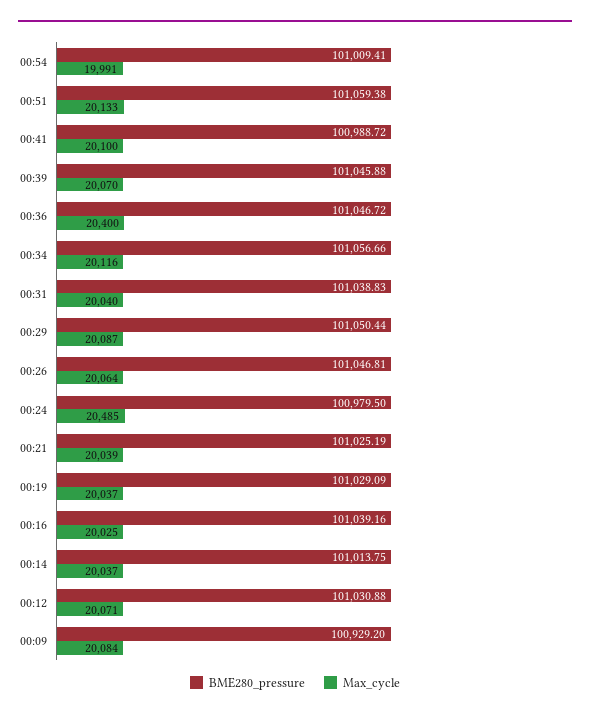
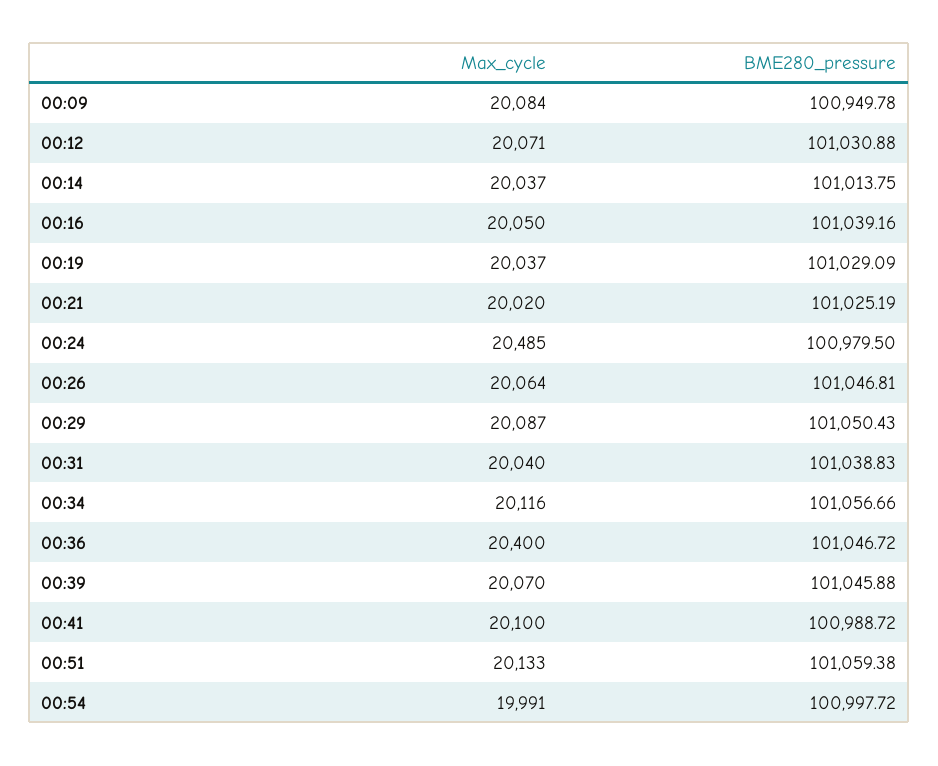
BME280_pressure, 00:54: 101009.41 -> 100997.72
BME280_pressure, 00:29: 101050.44 -> 101050.43
Max_cycle, 00:21: 20039 -> 20020
Max_cycle, 00:16: 20025 -> 20050
BME280_pressure, 00:09: 100929.2 -> 100949.78

